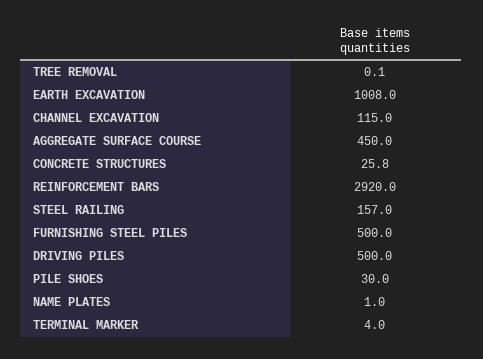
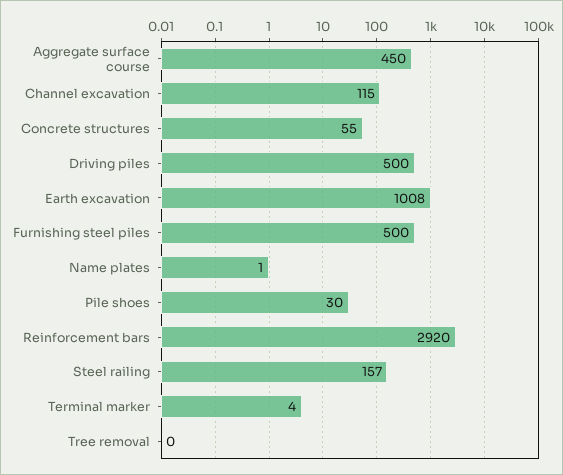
CONCRETE STRUCTURES: 25.8 -> 55

